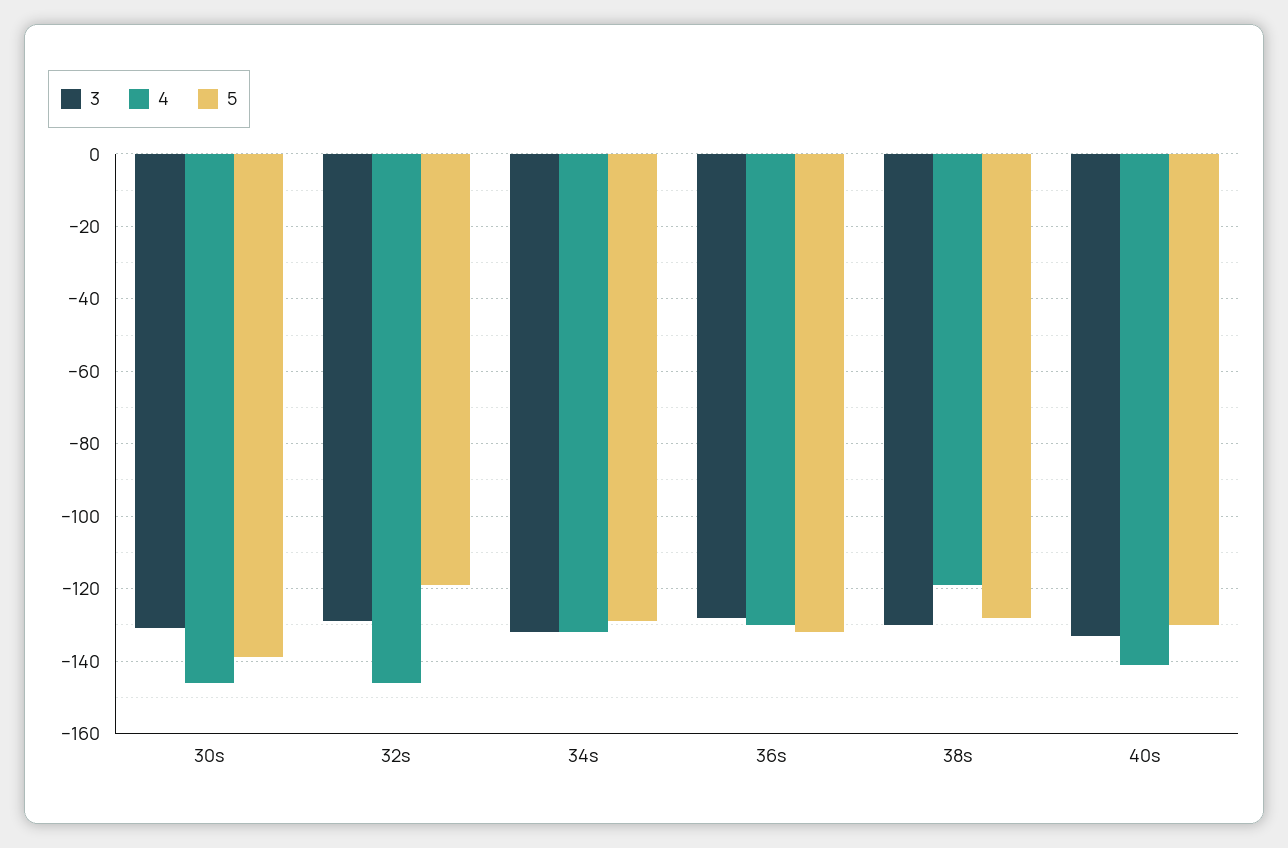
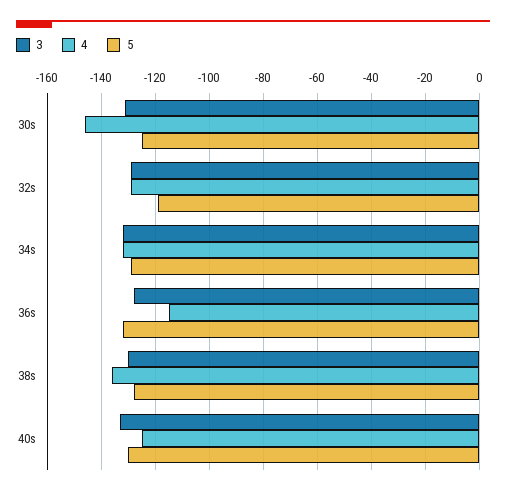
5, 30s: -140 -> -125
4, 32s: -145 -> -130
4, 36s: -130 -> -115
4, 38s: -120 -> -135
4, 40s: -140 -> -125

